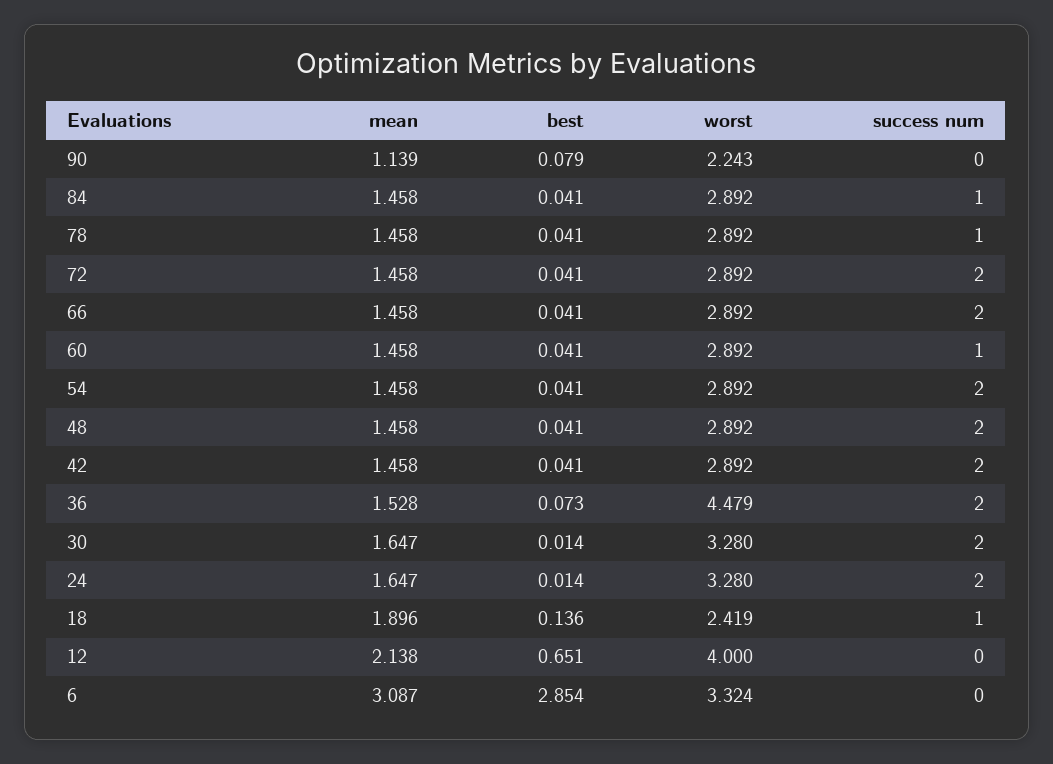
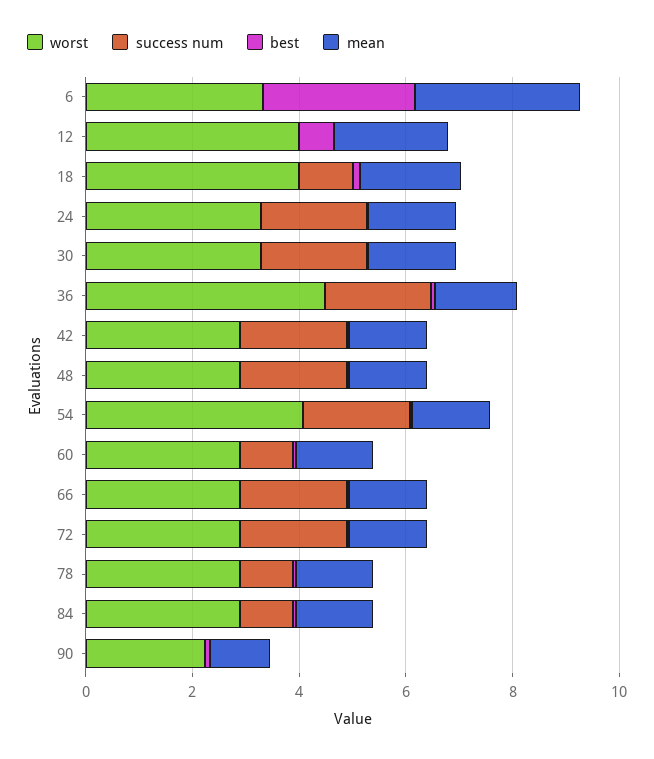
worst, 54: 2.892 -> 4
worst, 18: 2.419 -> 4

